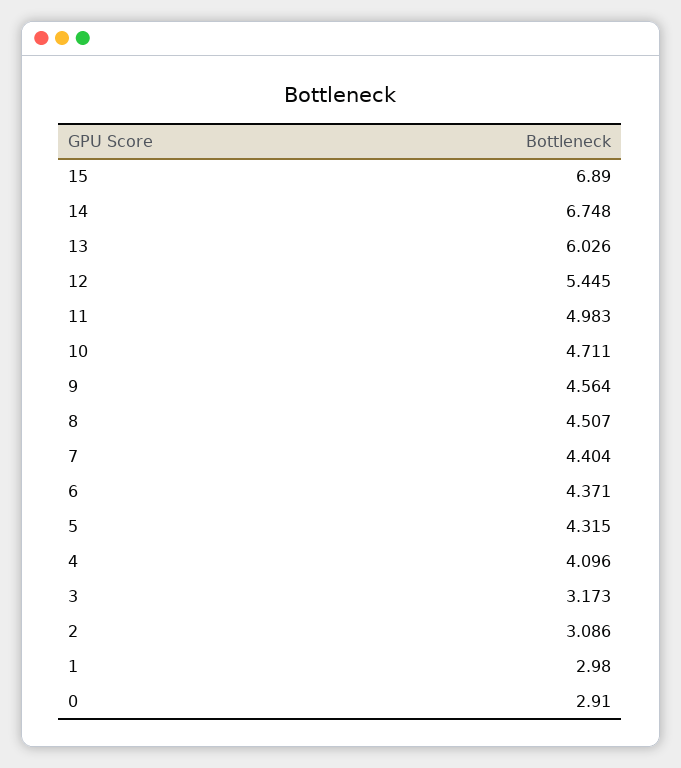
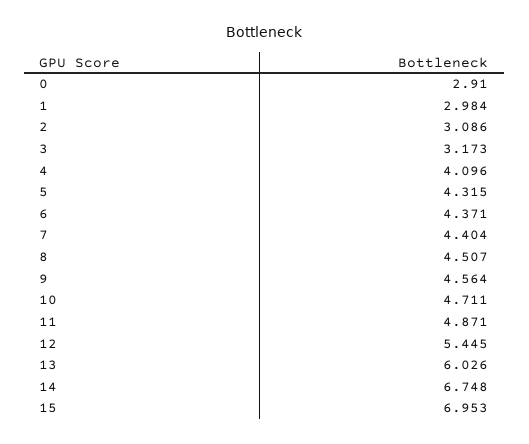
15: 6.89 -> 6.953
11: 4.983 -> 4.871
1: 2.98 -> 2.984

